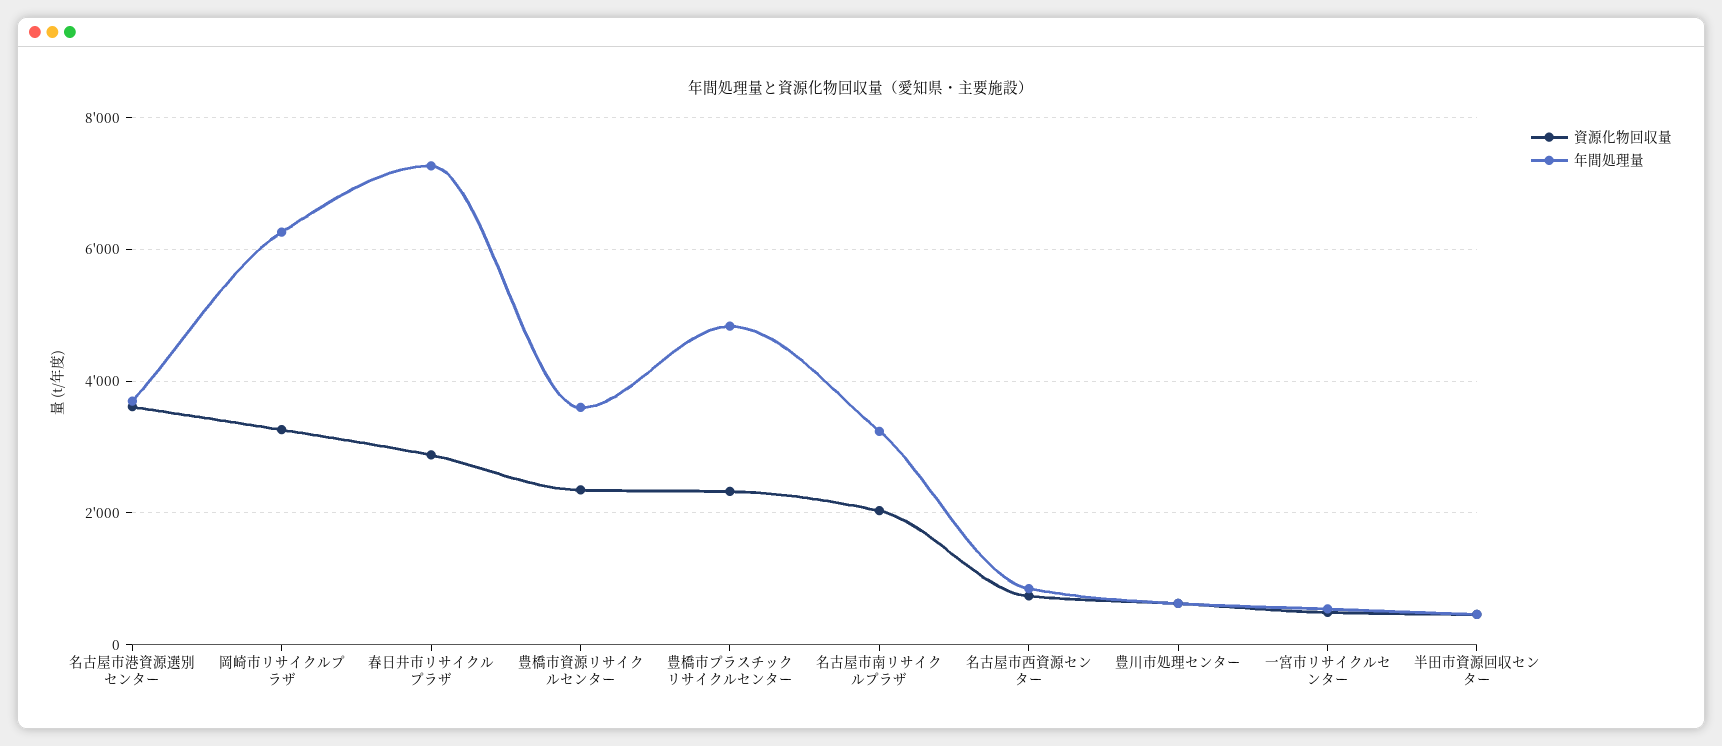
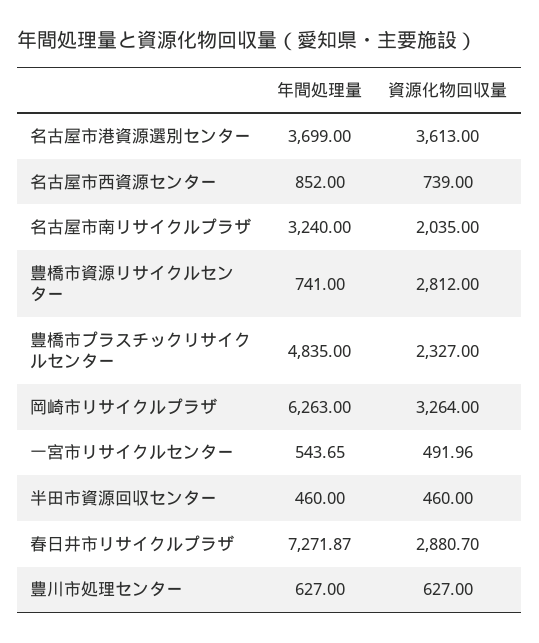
資源化物回収量, 豊橋市資源リサイクルセンター: 2400 -> 2812
年間処理量, 豊橋市資源リサイクルセンター: 3600 -> 741

